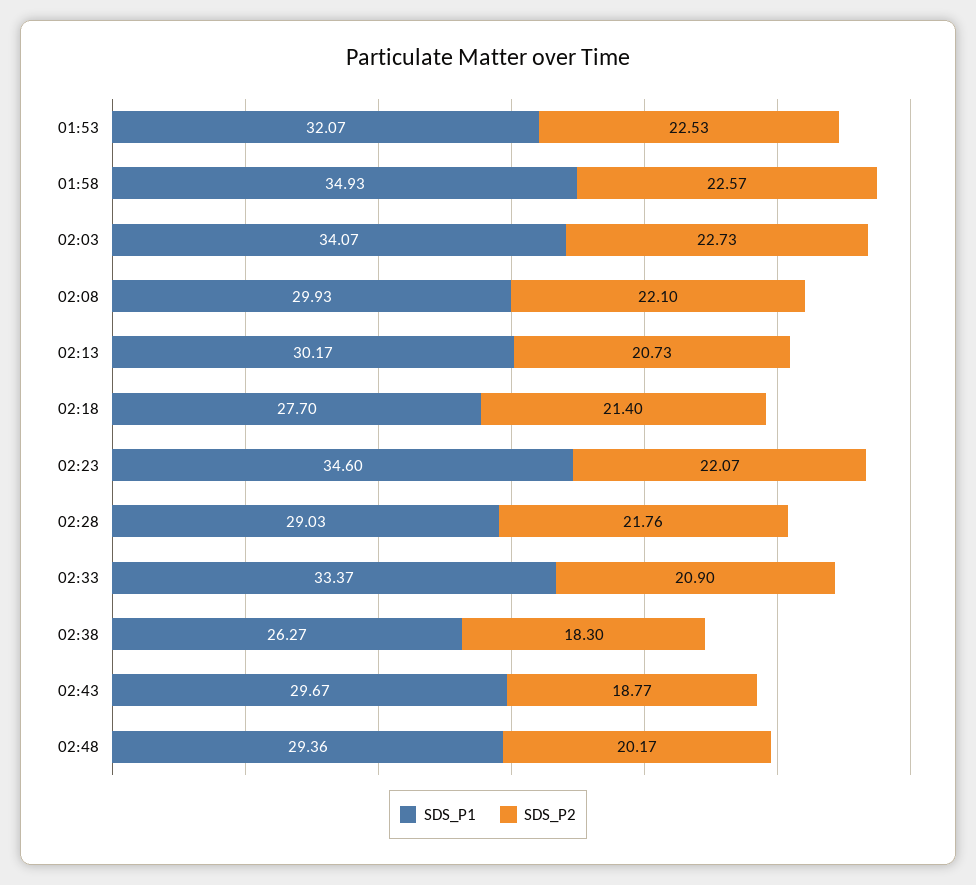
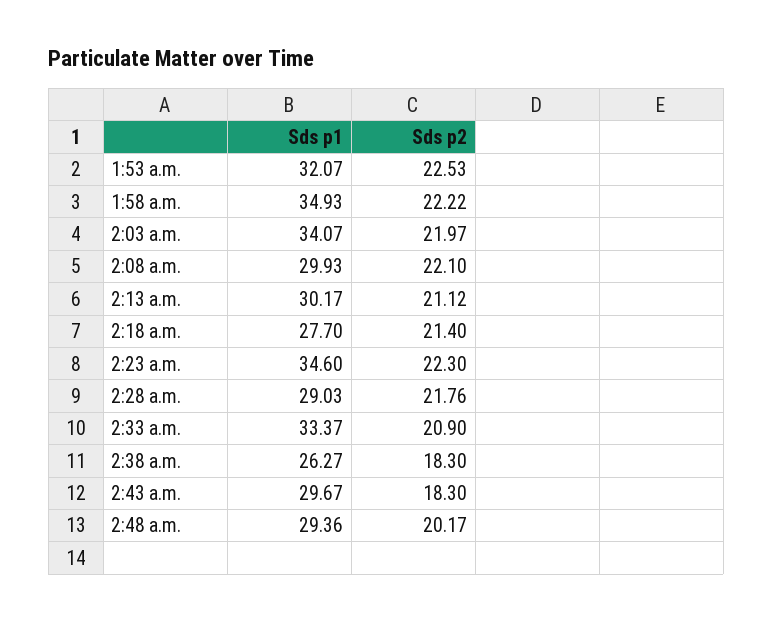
SDS_P2, 01:58: 22.57 -> 22.22
SDS_P2, 02:03: 22.73 -> 21.97
SDS_P2, 02:13: 20.73 -> 21.12
SDS_P2, 02:23: 22.07 -> 22.3
SDS_P2, 02:43: 18.77 -> 18.3

